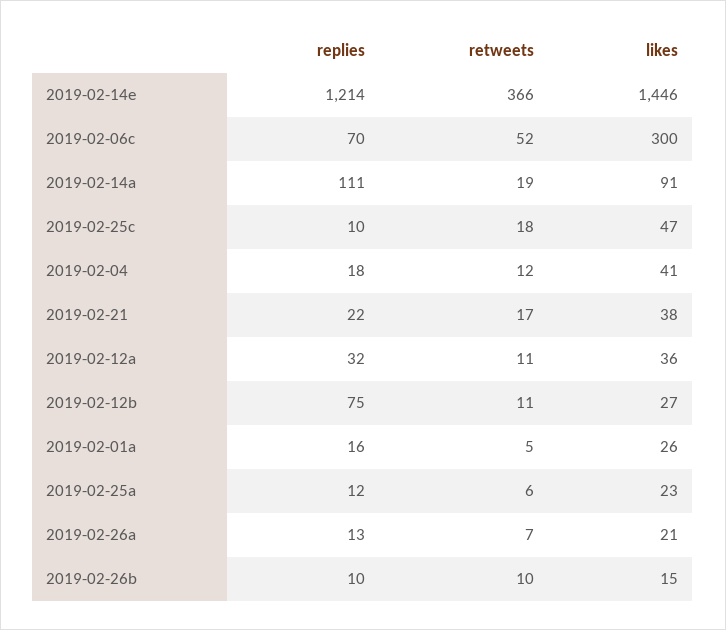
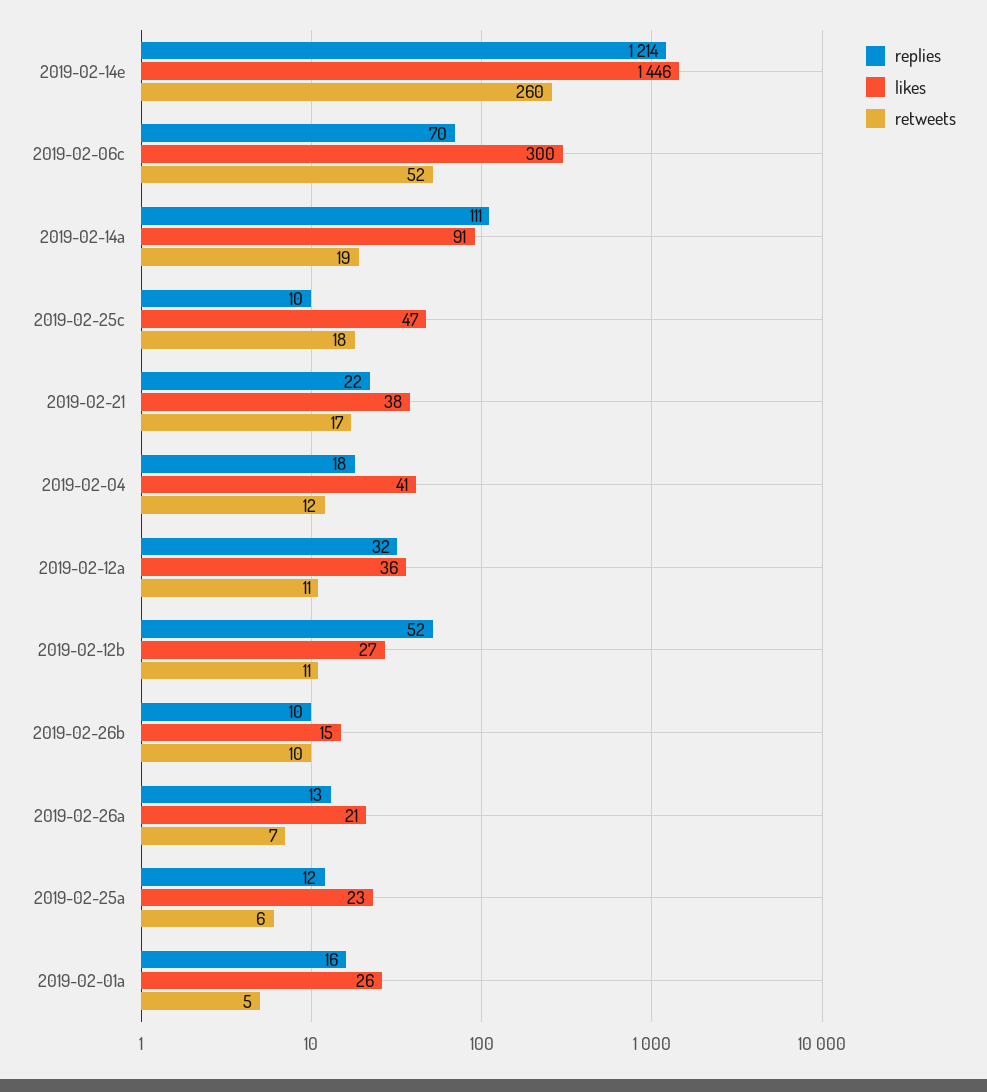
retweets, 2019-02-14e: 366 -> 260
replies, 2019-02-12b: 75 -> 52

